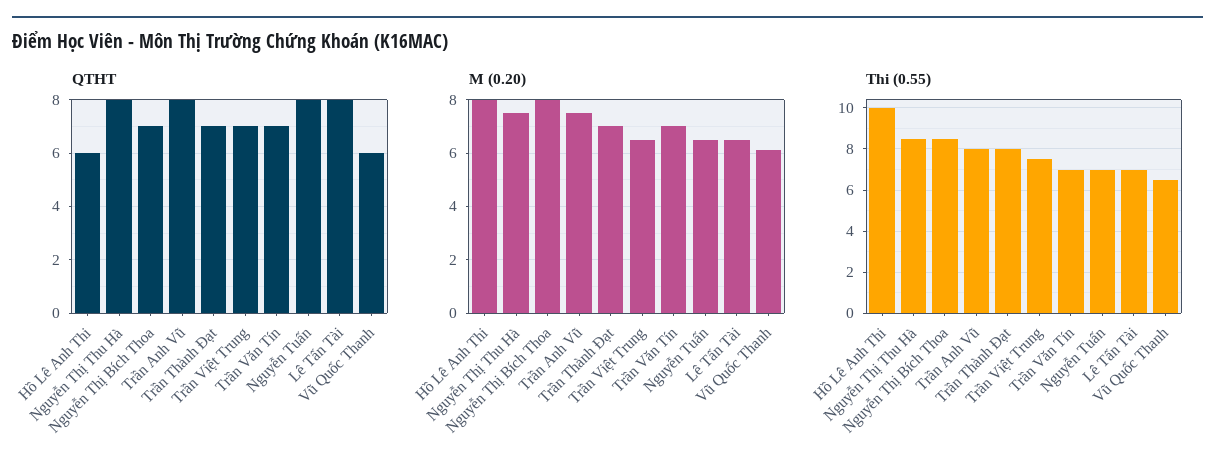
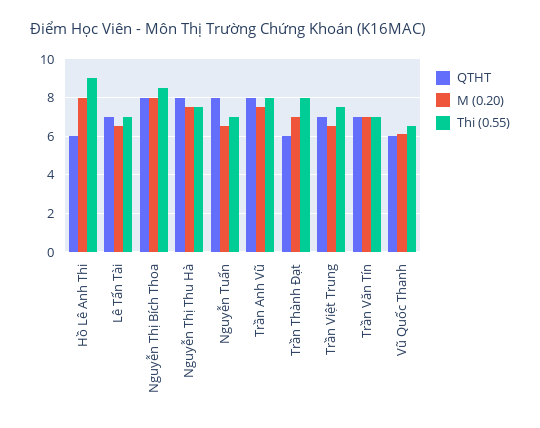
QTHT, Nguyễn Thị Bích Thoa: 7 -> 8
QTHT, Trần Thành Đạt: 7 -> 6
QTHT, Lê Tấn Tài: 8 -> 7
Thi (0.55), Hồ Lê Anh Thi: 10 -> 9
Thi (0.55), Nguyễn Thị Thu Hà: 8.5 -> 7.5

